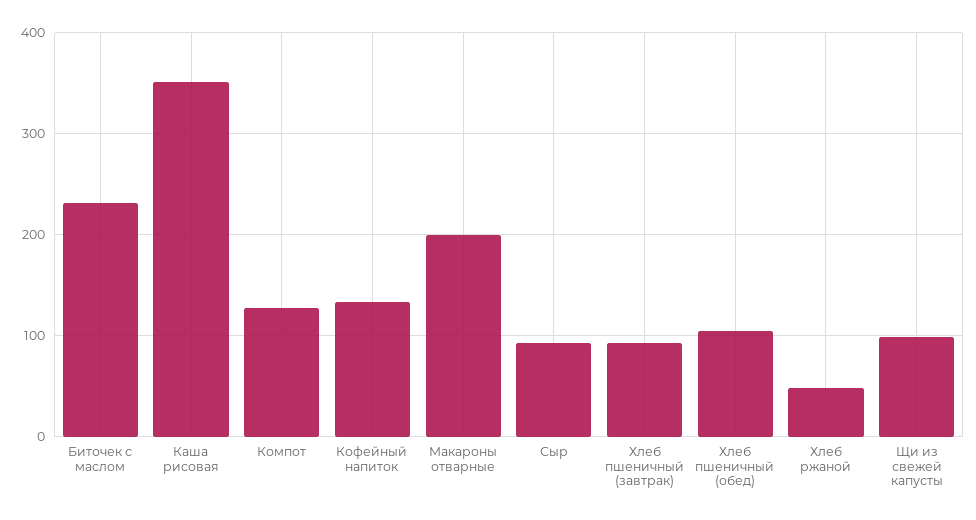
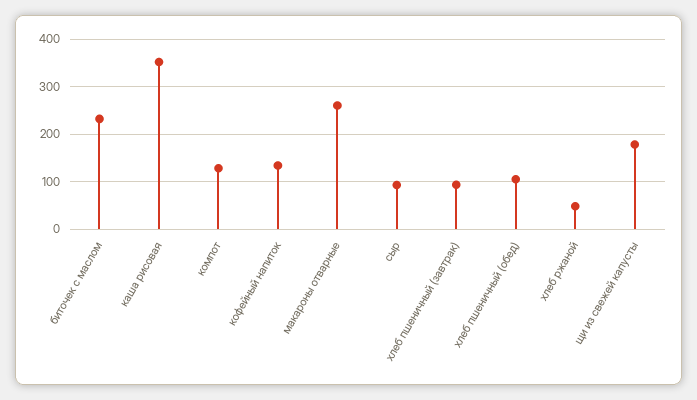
Макароны отварные: 200 -> 260
Щи из свежей капусты: 100 -> 180

